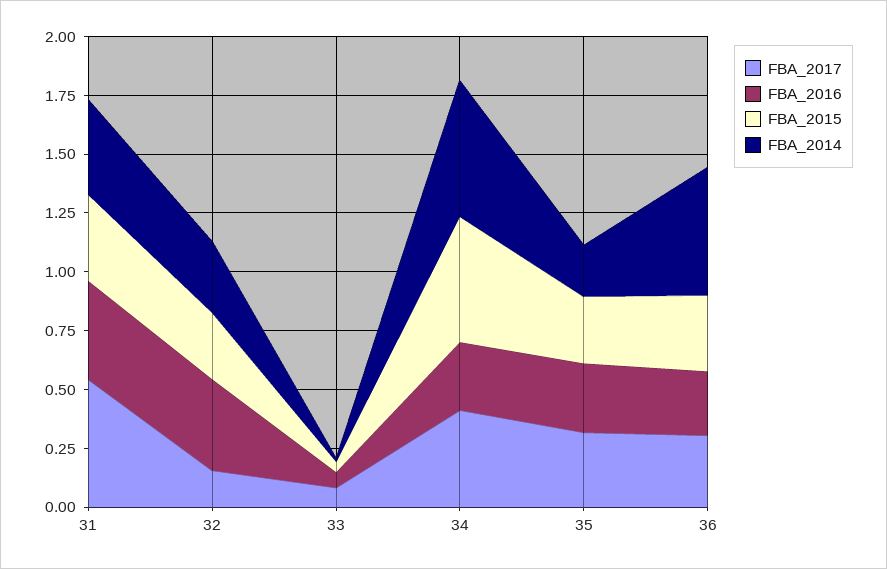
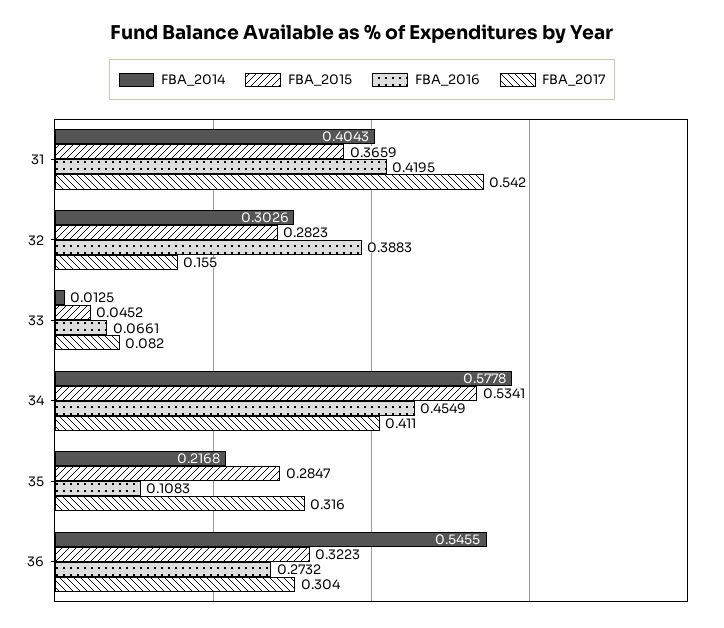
FBA_2016, 34: 0.3 -> 0.4549
FBA_2016, 35: 0.3 -> 0.1083

